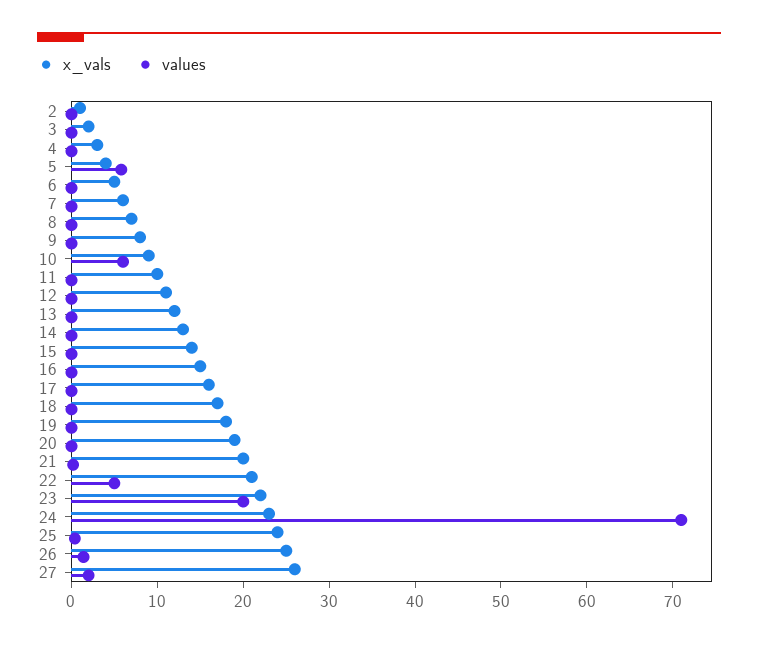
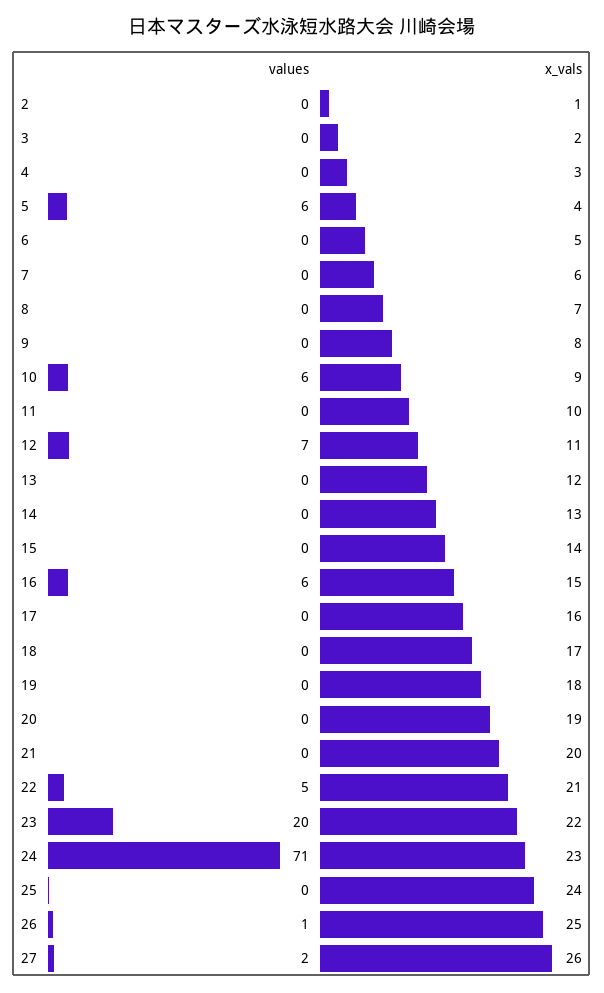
values, 12: 0 -> 7
values, 16: 0 -> 6

